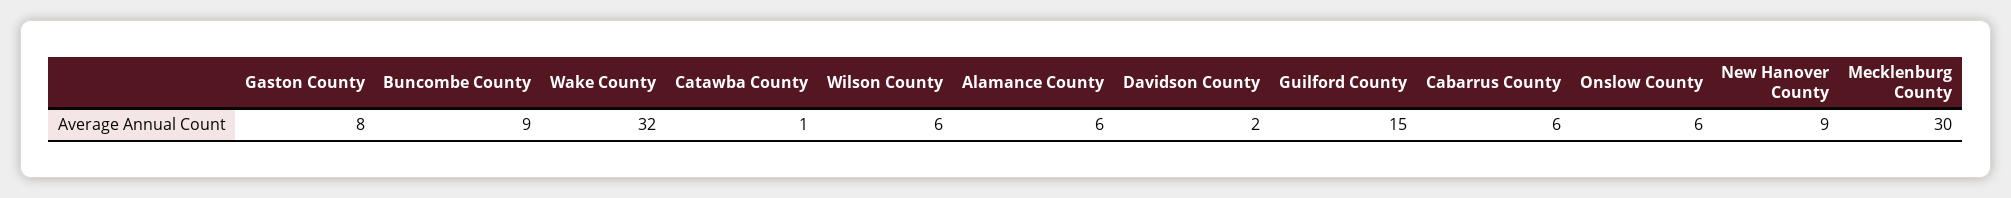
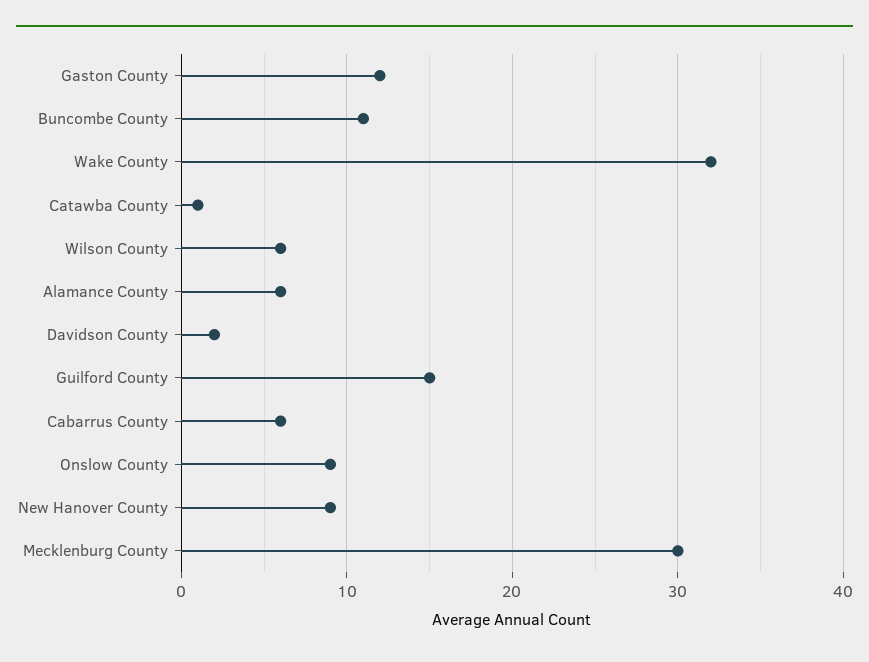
Gaston County: 8 -> 12
Buncombe County: 9 -> 11
Onslow County: 6 -> 9

